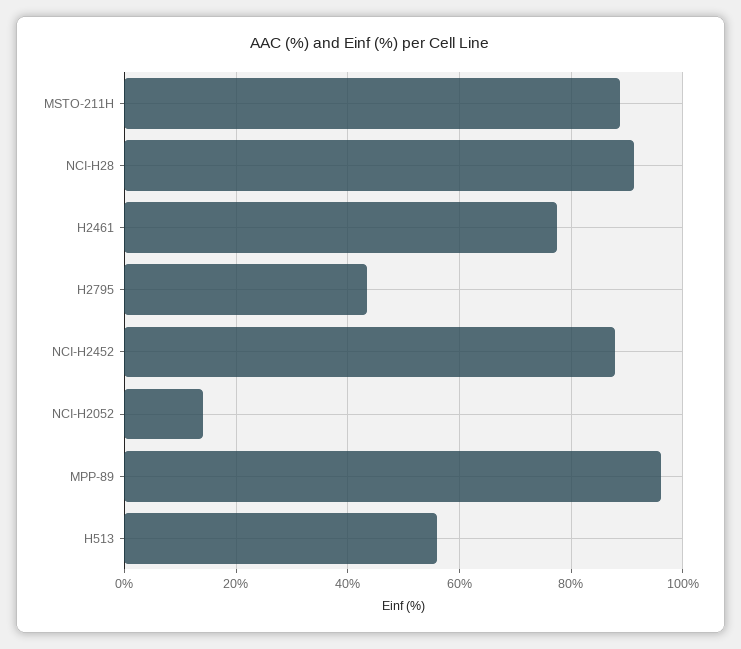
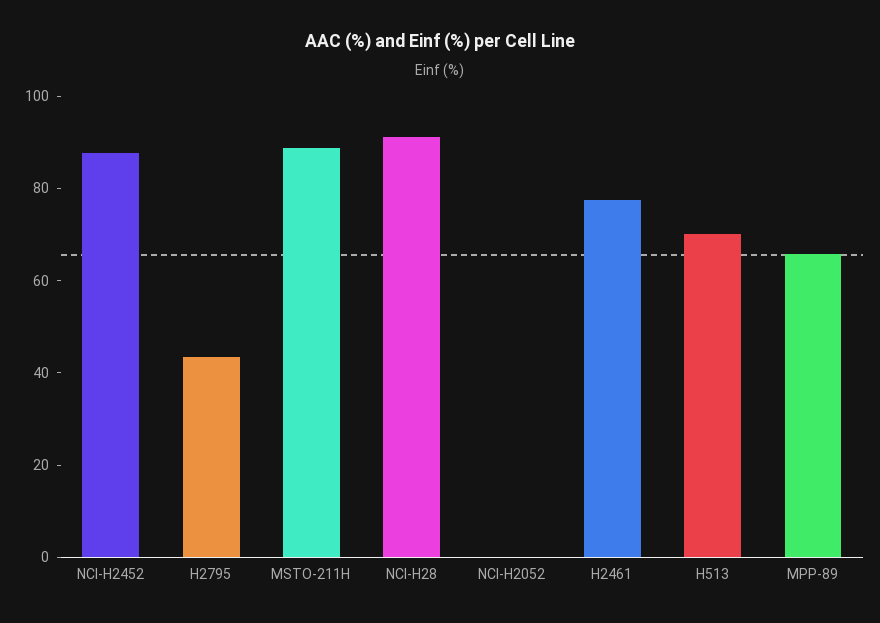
NCI-H2052: 14 -> 0
MPP-89: 96 -> 65
H513: 56 -> 70

